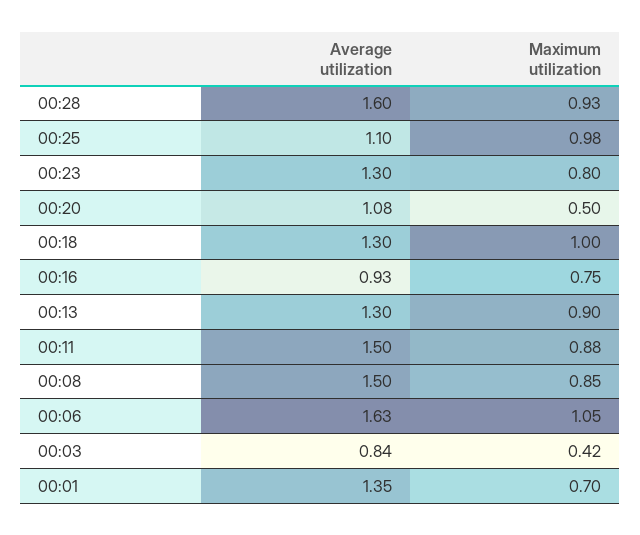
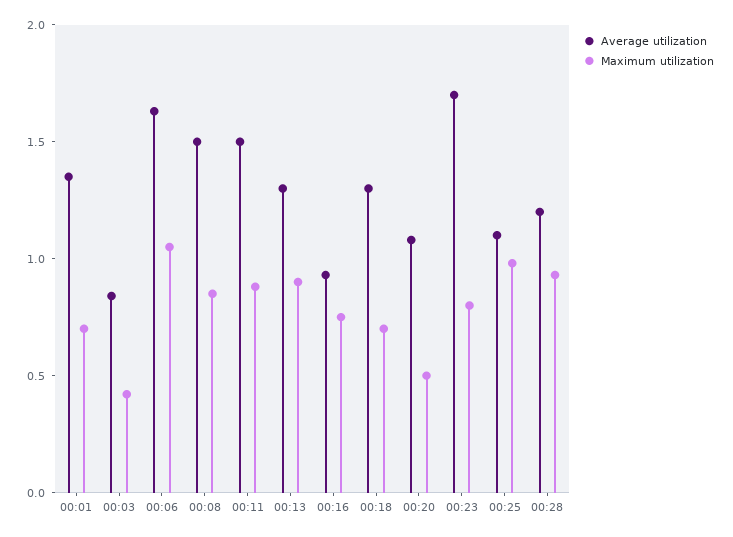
Average utilization, 00:28: 1.6 -> 1.2
Average utilization, 00:23: 1.3 -> 1.7
Maximum utilization, 00:18: 1 -> 0.7

